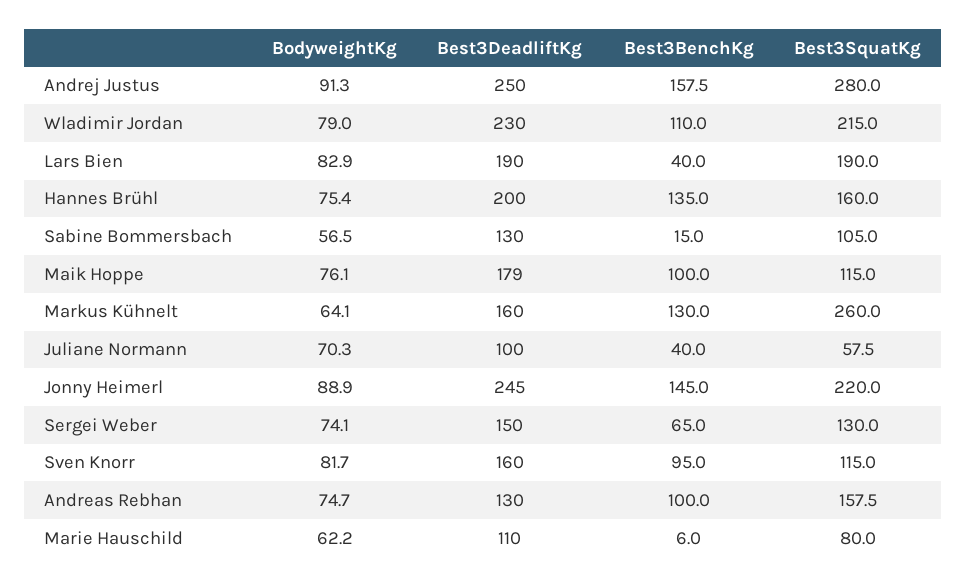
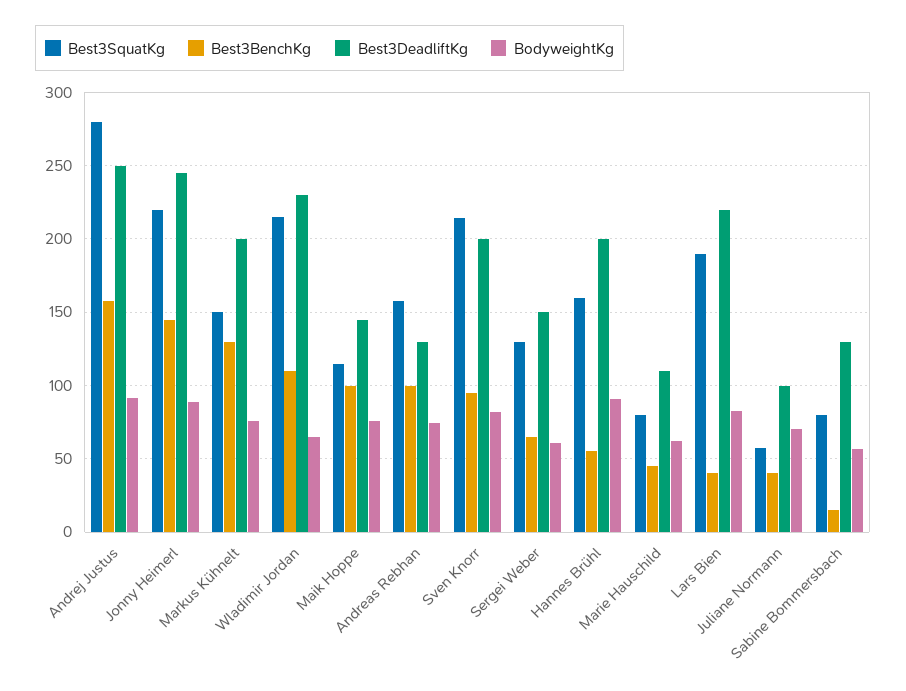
BodyweightKg, Wladimir Jordan: 79 -> 65
Best3DeadliftKg, Lars Bien: 190 -> 220
BodyweightKg, Hannes Brühl: 75.4 -> 90
Best3BenchKg, Hannes Brühl: 135 -> 55
Best3SquatKg, Sabine Bommersbach: 105 -> 80
Best3DeadliftKg, Maik Hoppe: 179 -> 145
BodyweightKg, Markus Kühnelt: 64.1 -> 75
Best3DeadliftKg, Markus Kühnelt: 160 -> 200
Best3SquatKg, Markus Kühnelt: 260 -> 150
BodyweightKg, Sergei Weber: 74.1 -> 60
Best3DeadliftKg, Sven Knorr: 160 -> 200
Best3SquatKg, Sven Knorr: 115 -> 215
Best3BenchKg, Marie Hauschild: 6 -> 45

